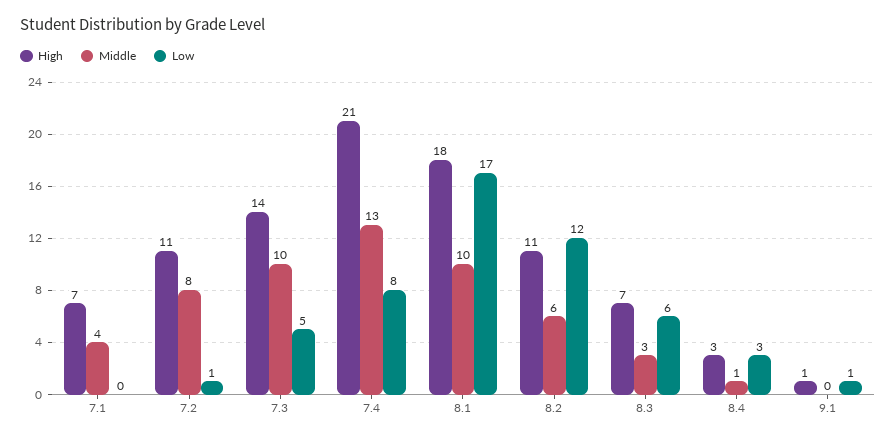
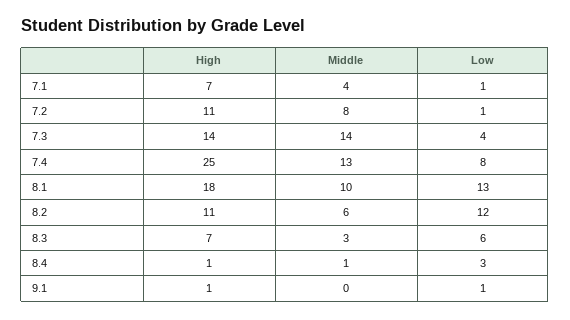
Low, 7.1: 0 -> 1
Middle, 7.3: 10 -> 14
Low, 7.3: 5 -> 4
High, 7.4: 21 -> 25
Low, 8.1: 17 -> 13
High, 8.4: 3 -> 1

